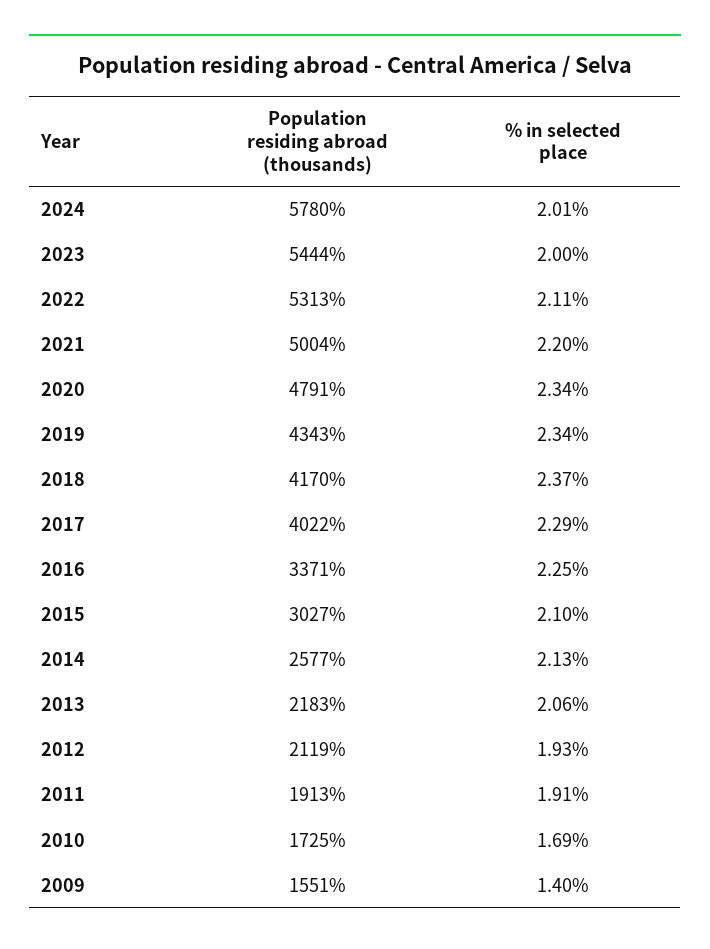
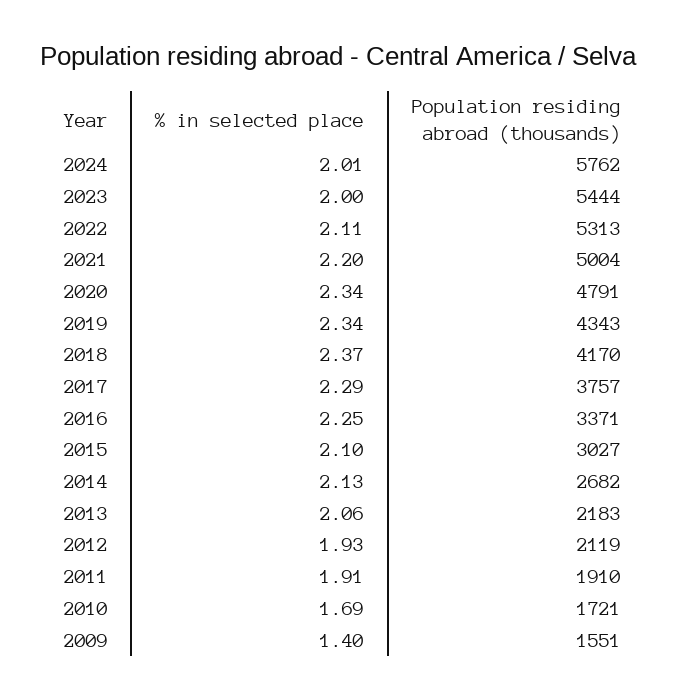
Population residing abroad (thousands), 2024: 5780 -> 5762
Population residing abroad (thousands), 2017: 4022 -> 3757
Population residing abroad (thousands), 2014: 2577 -> 2682
Population residing abroad (thousands), 2011: 1913 -> 1910
Population residing abroad (thousands), 2010: 1725 -> 1721

